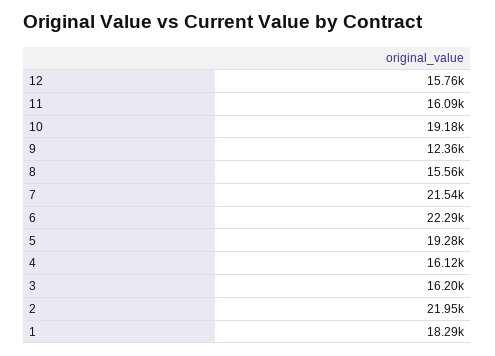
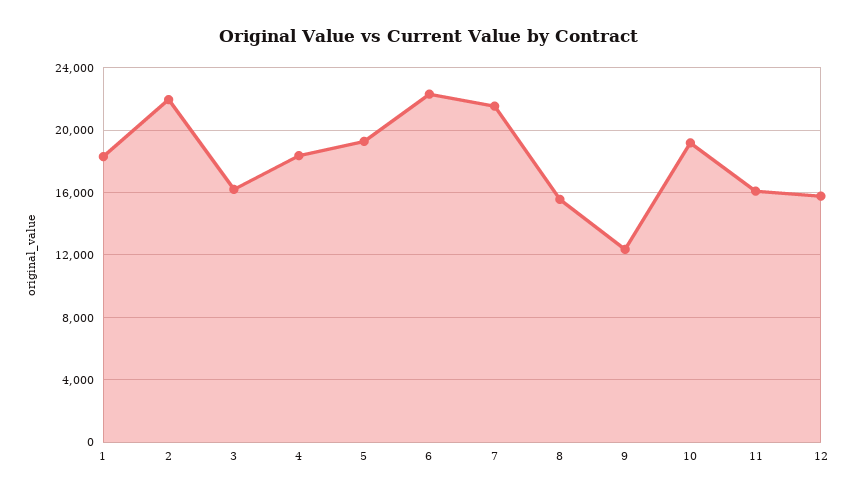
4: 16120 -> 18500

